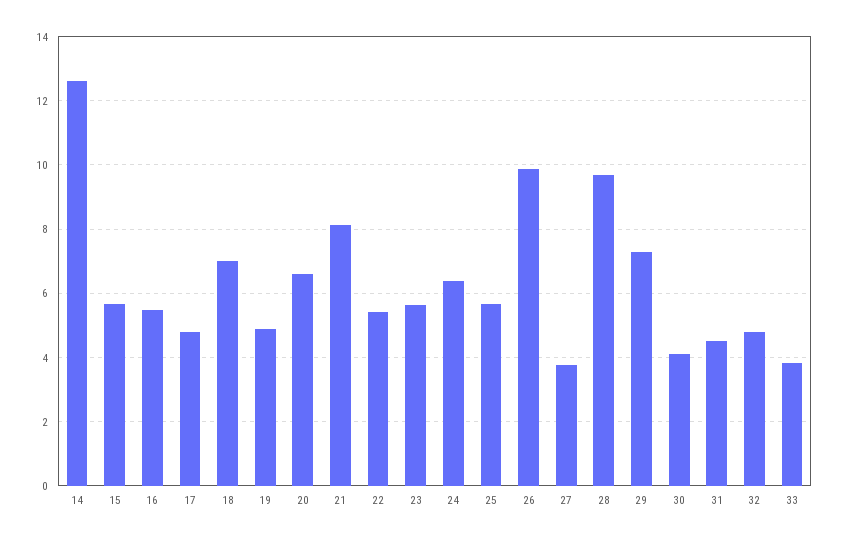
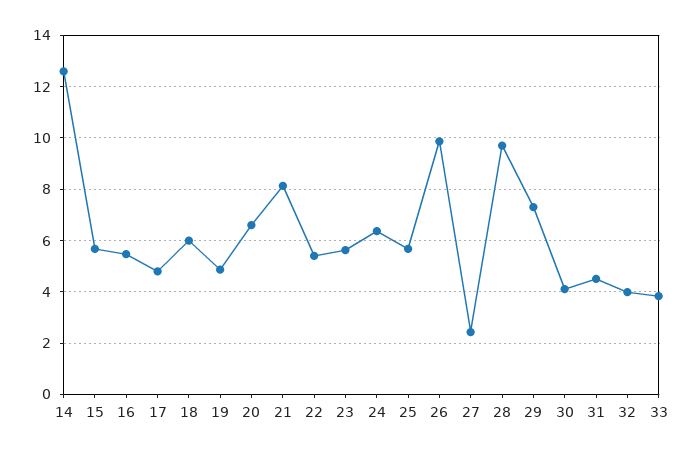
18: 7 -> 6
27: 3.8 -> 2.5
32: 4.8 -> 4

